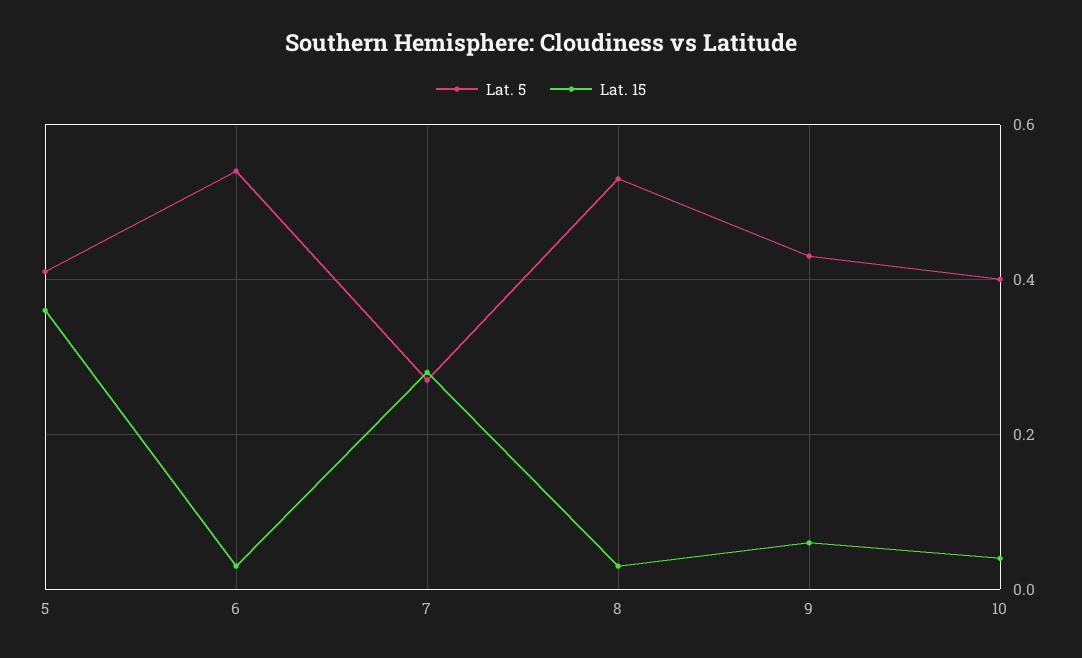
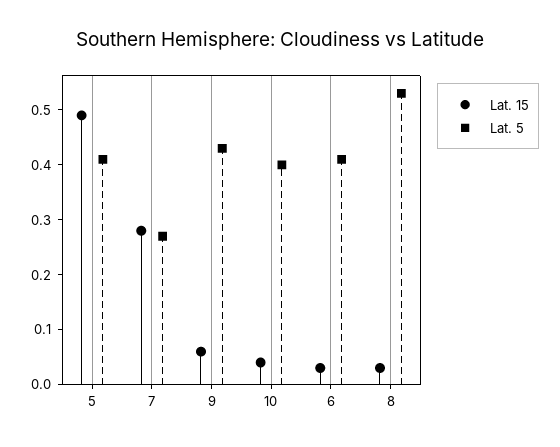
Lat. 15, 5: 0.35 -> 0.5
Lat. 5, 6: 0.55 -> 0.4

